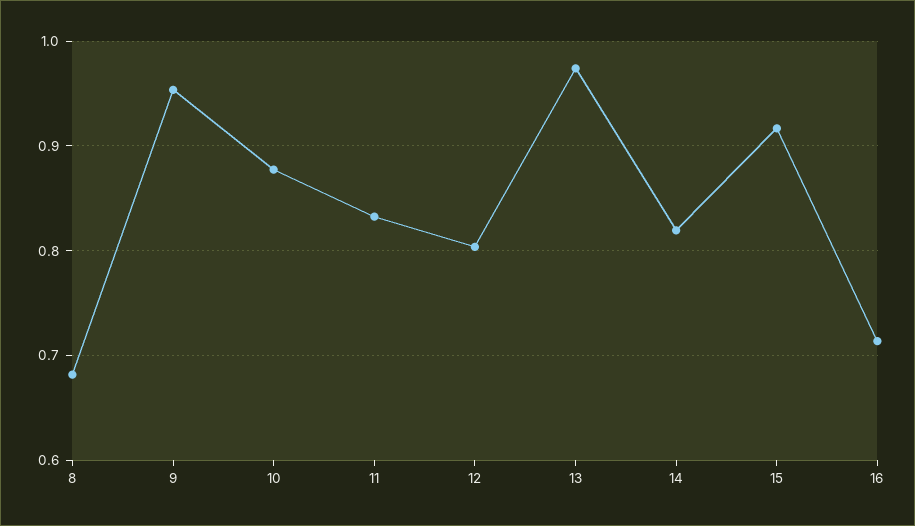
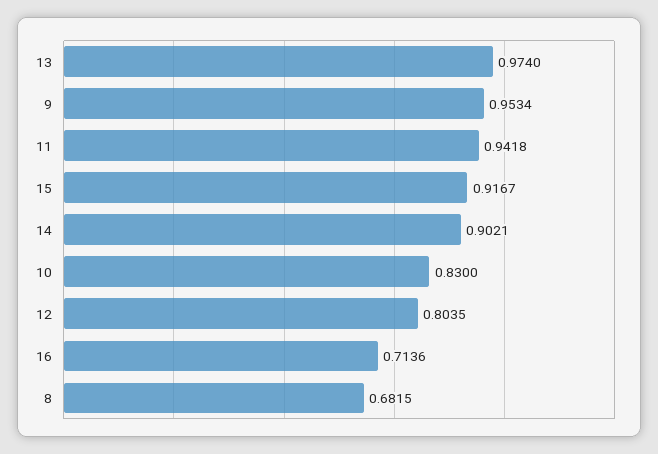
10: 0.88 -> 0.83
11: 0.83 -> 0.9418
14: 0.82 -> 0.9021

